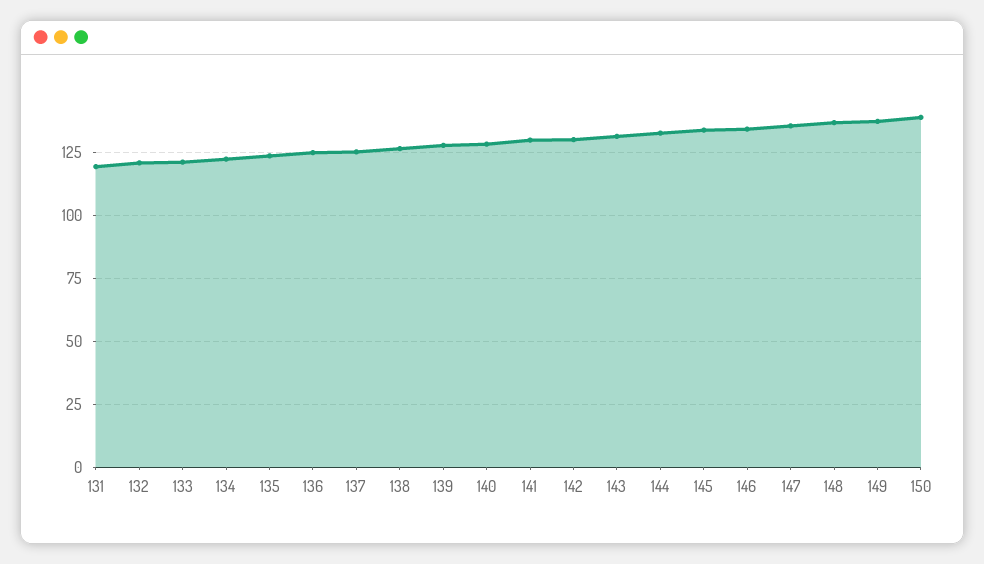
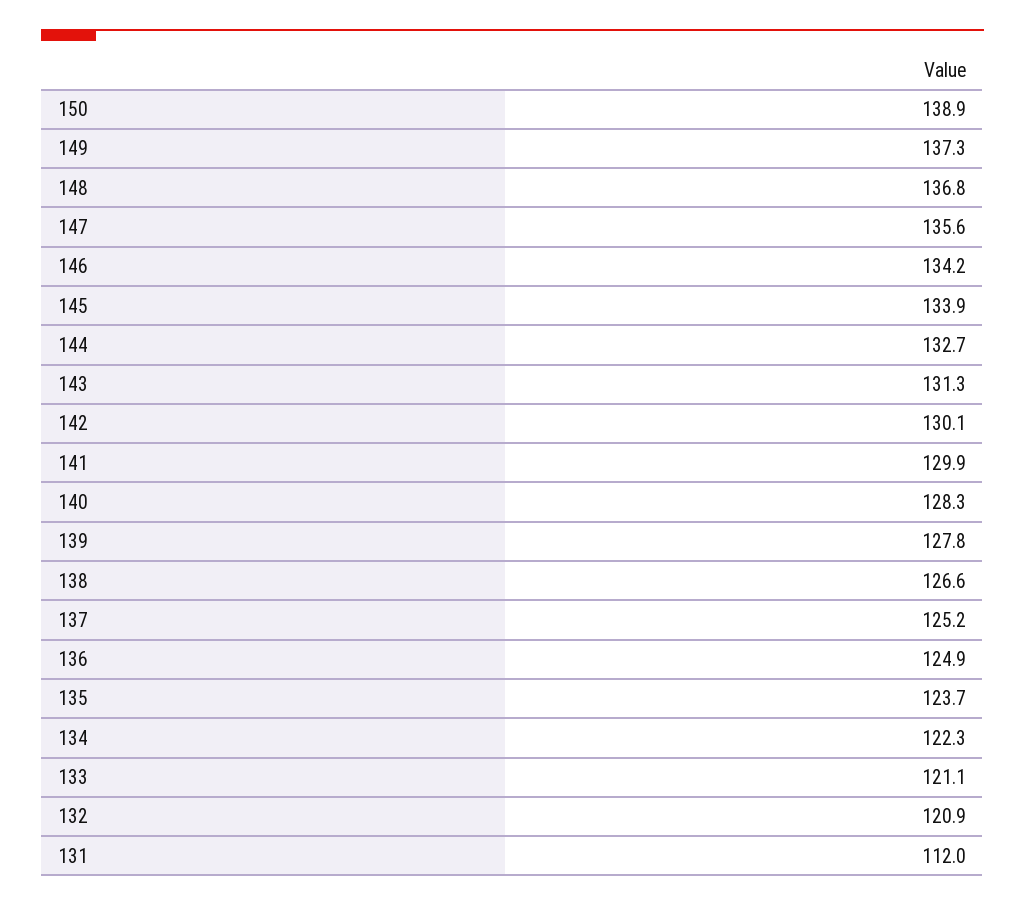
131: 120 -> 112

